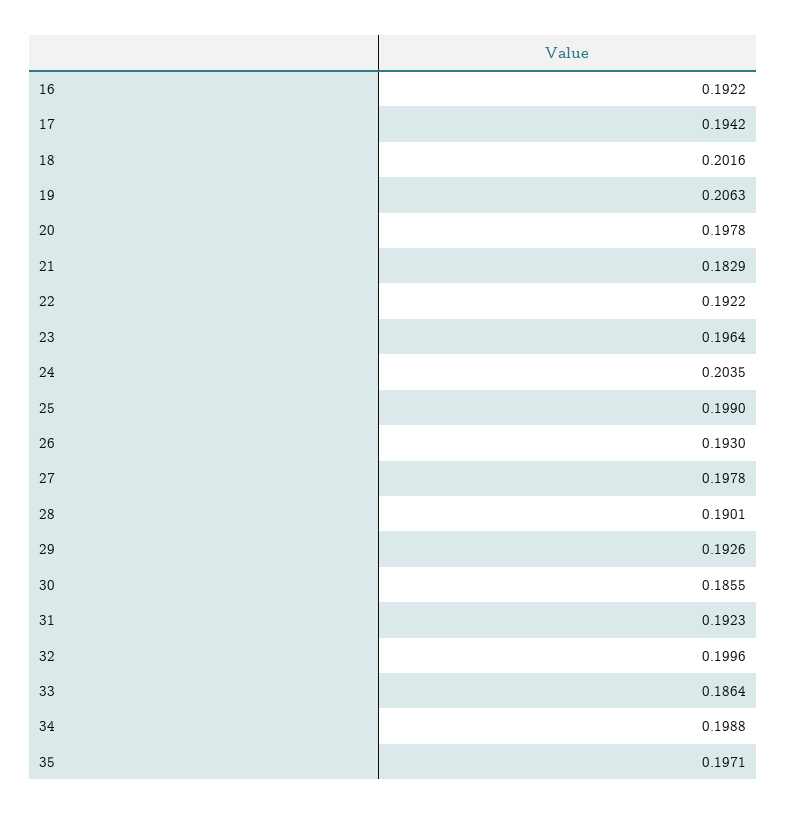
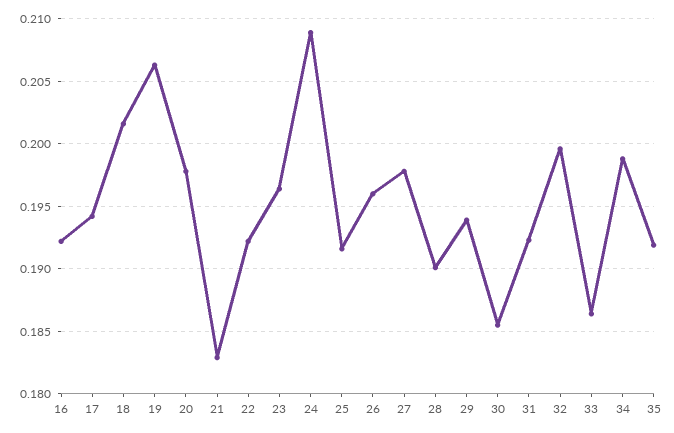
24: 0.2035 -> 0.209
25: 0.199 -> 0.1915
26: 0.193 -> 0.196
29: 0.1926 -> 0.194
35: 0.1971 -> 0.192

